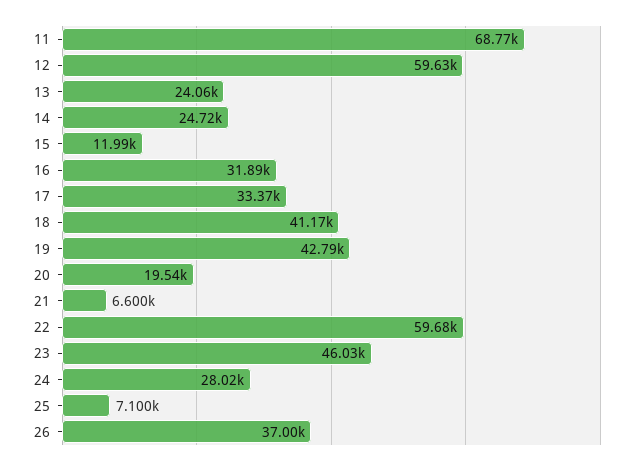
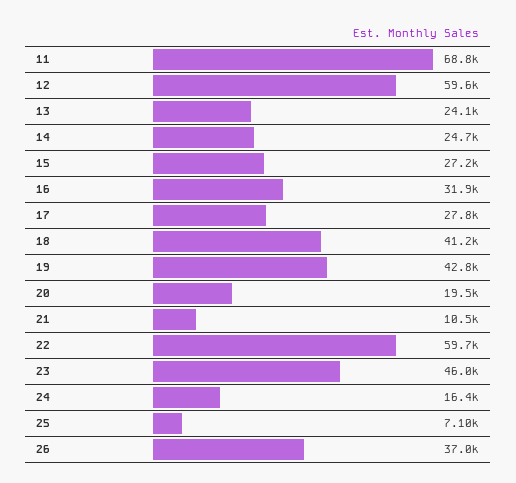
15: 11990 -> 27200
17: 33370 -> 27800
21: 6600 -> 10500
24: 28020 -> 16400

